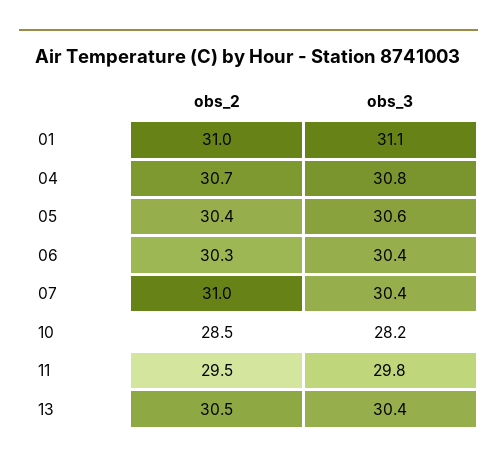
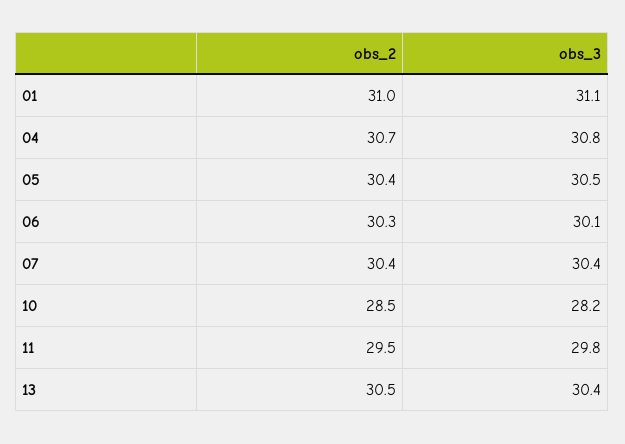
obs_3, 05: 30.6 -> 30.5
obs_3, 06: 30.4 -> 30.1
obs_2, 07: 31 -> 30.4

